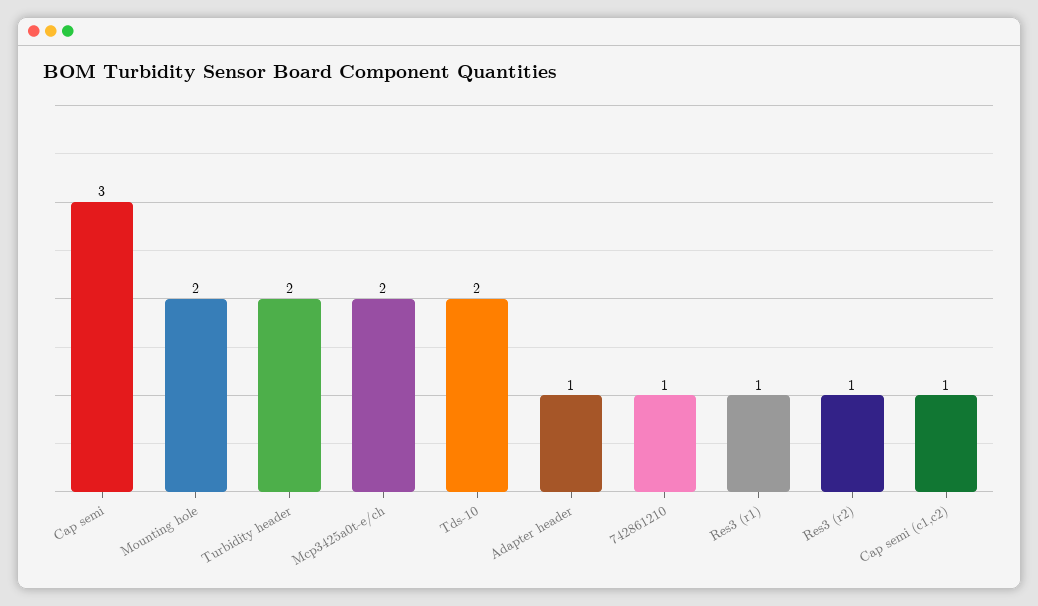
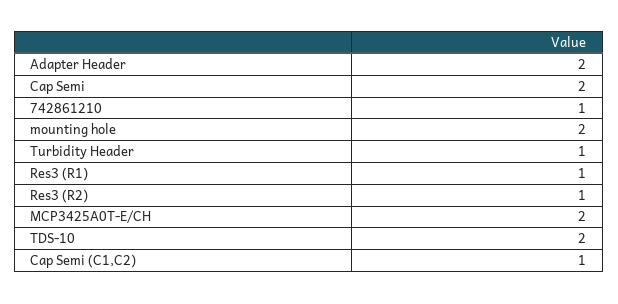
Cap semi: 3 -> 2
Turbidity header: 2 -> 1
Adapter header: 1 -> 2

